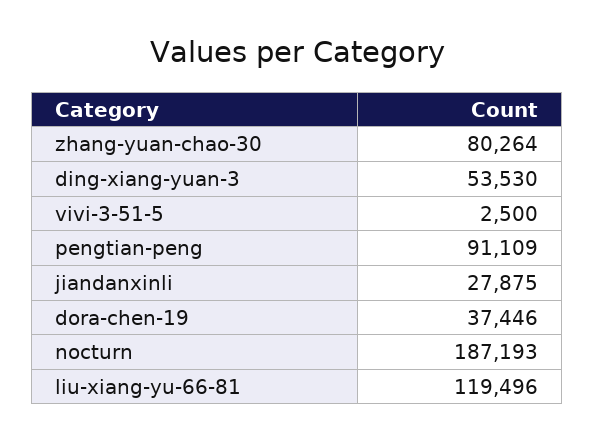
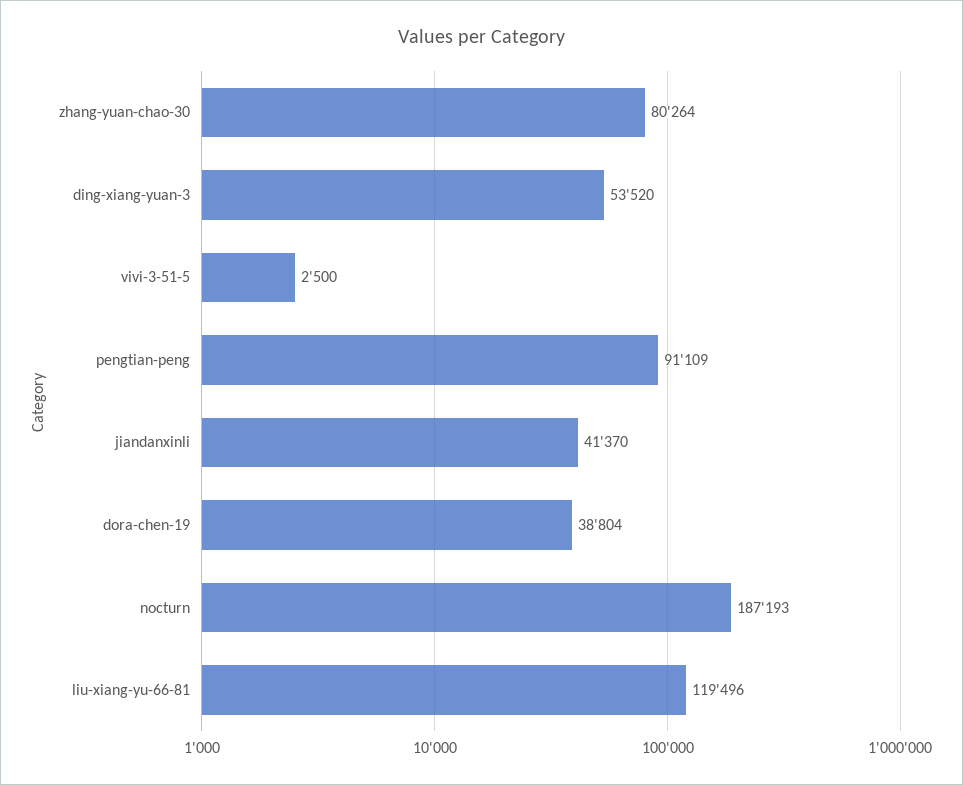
ding-xiang-yuan-3: 53530 -> 53520
jiandanxinli: 27875 -> 41370
dora-chen-19: 37446 -> 38804

